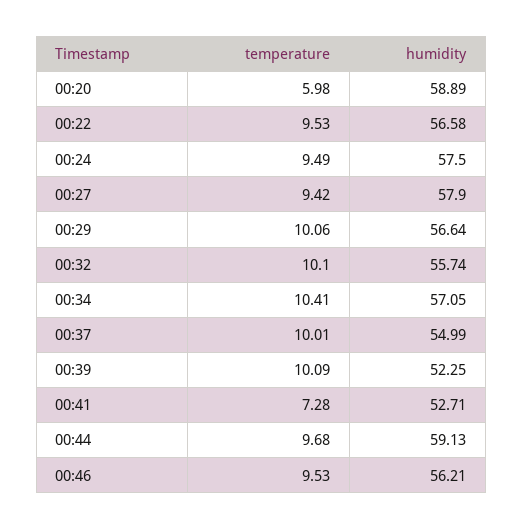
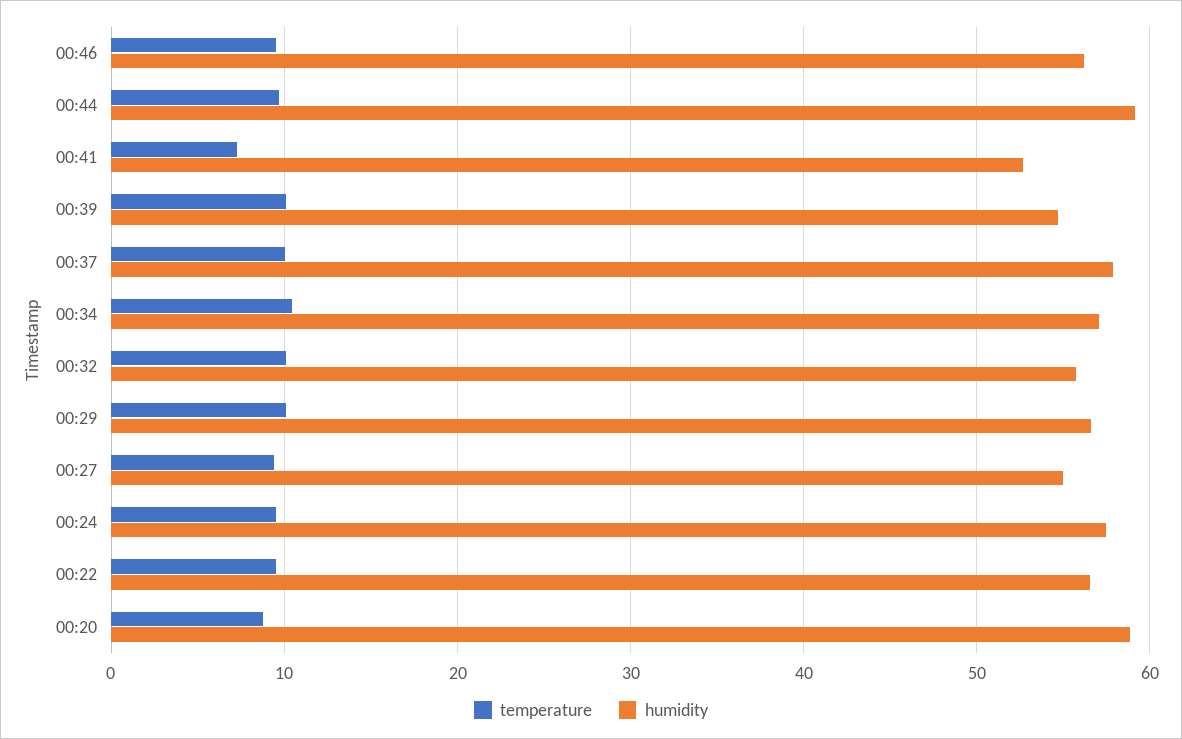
temperature, 00:20: 5.98 -> 9
humidity, 00:27: 57.9 -> 55
humidity, 00:37: 54.99 -> 58
humidity, 00:39: 52.25 -> 55

